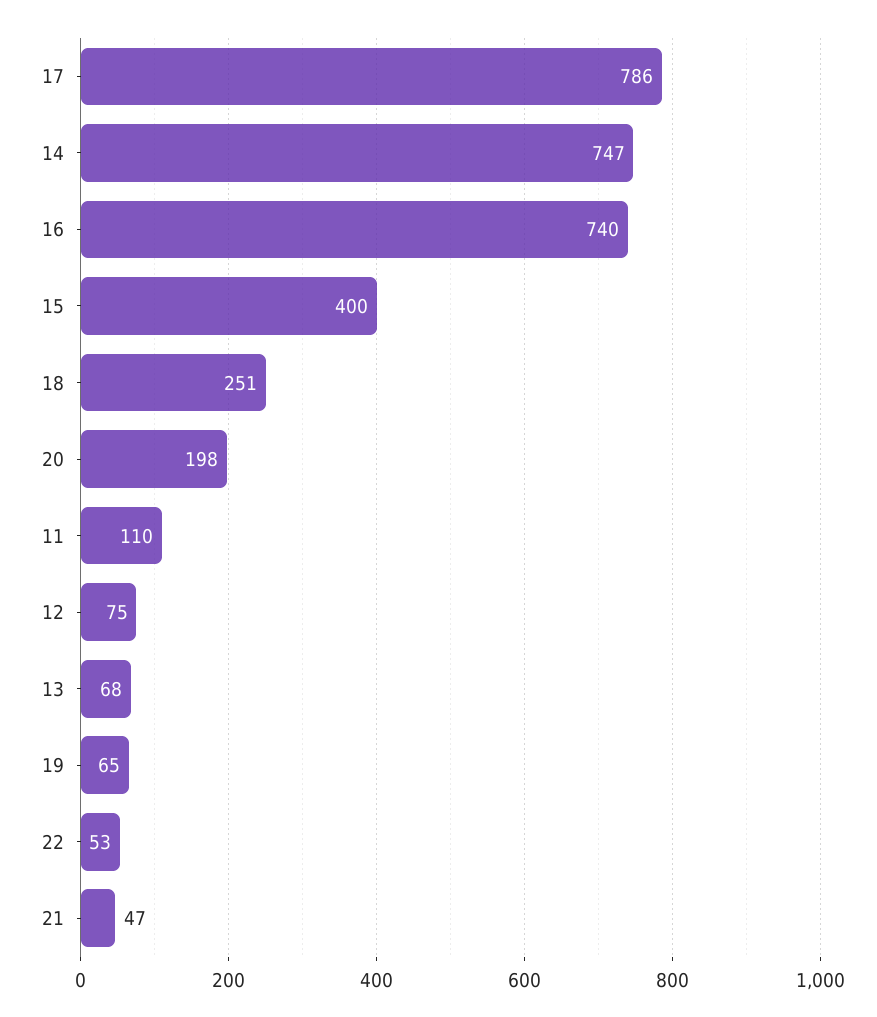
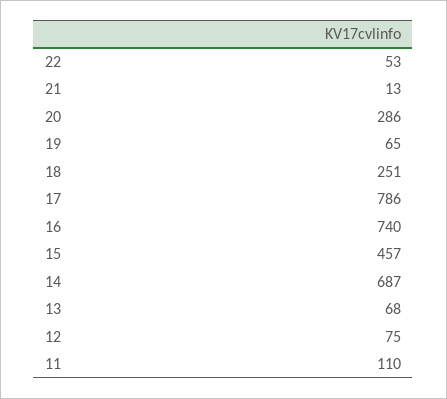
14: 747 -> 687
15: 400 -> 457
20: 198 -> 286
21: 47 -> 13

